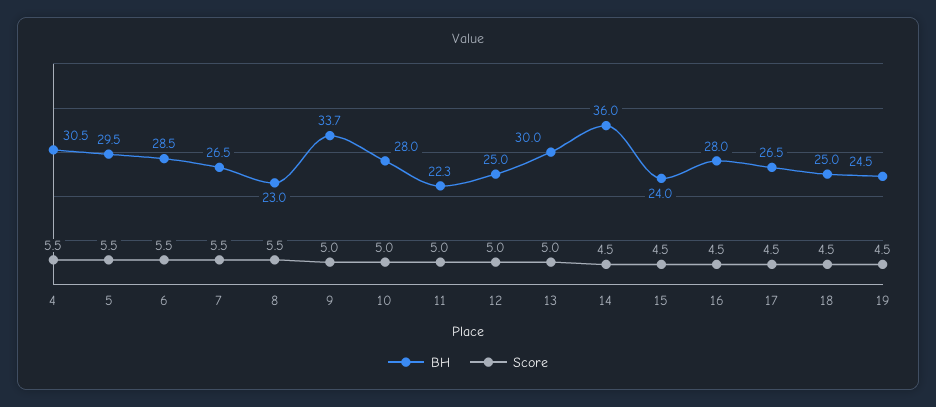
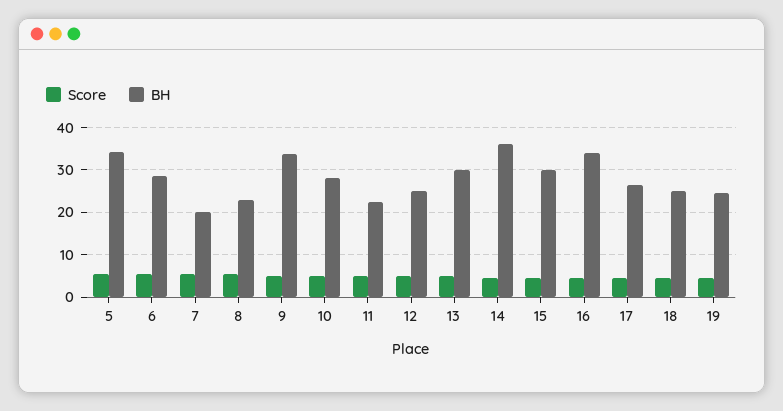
BH, 4: 30.5 -> none
Score, 4: 5.5 -> none
BH, 5: 29.5 -> 34
BH, 7: 26.5 -> 20
BH, 15: 24 -> 30
BH, 16: 28 -> 34

